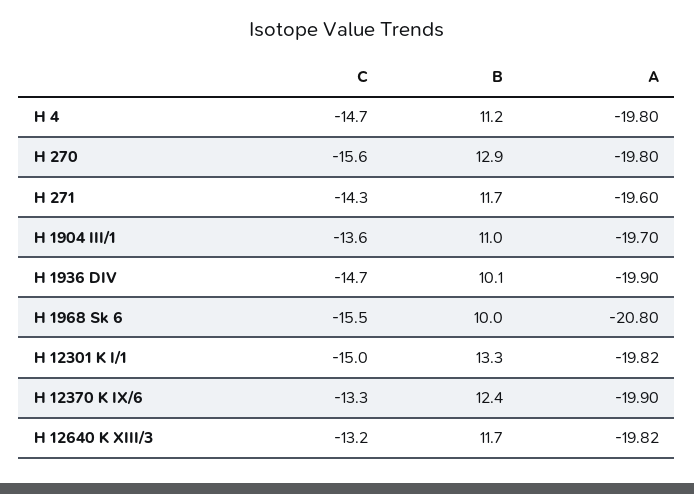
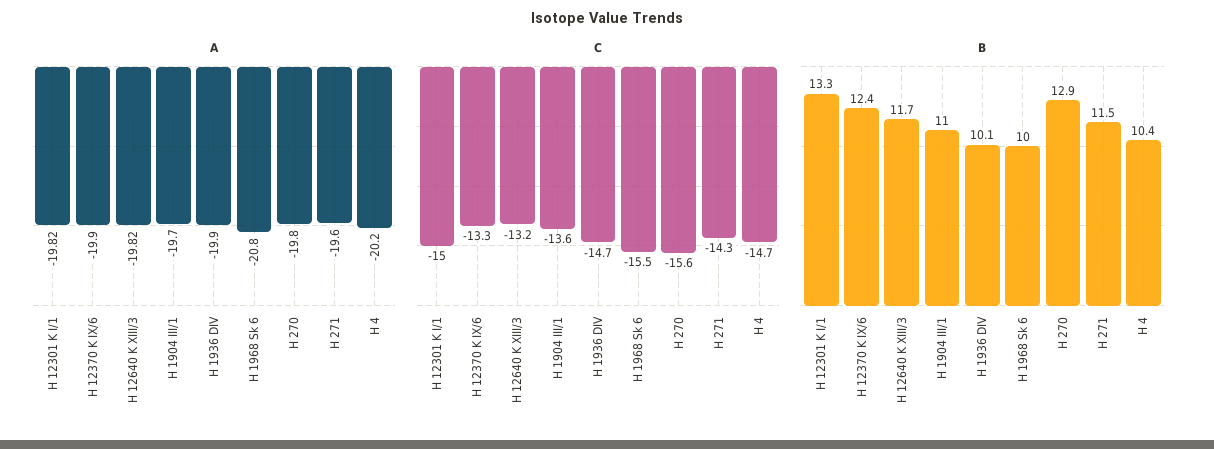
B, H 4: 11.2 -> 10.4
A, H 4: -19.8 -> -20.2
B, H 271: 11.7 -> 11.5

